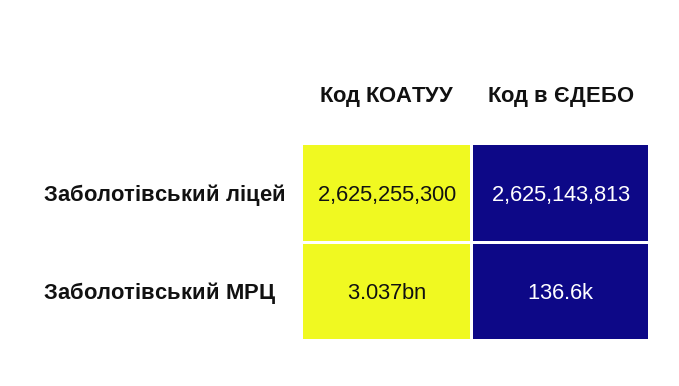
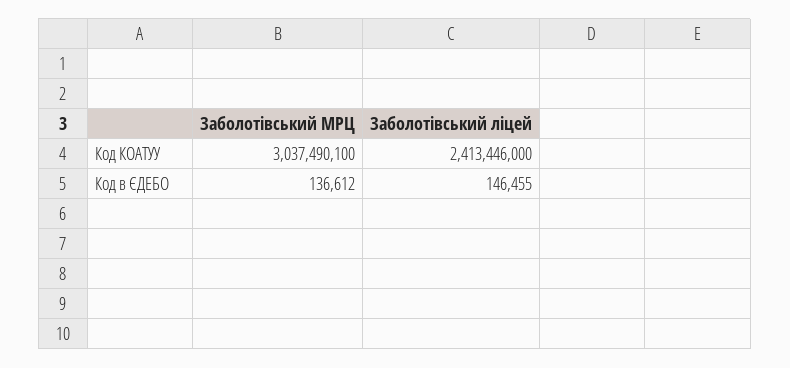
Код КОАТУУ, Заболотівський ліцей: 2625255300 -> 2413446000
Код в ЄДЕБО, Заболотівський ліцей: 2625143813 -> 146455

